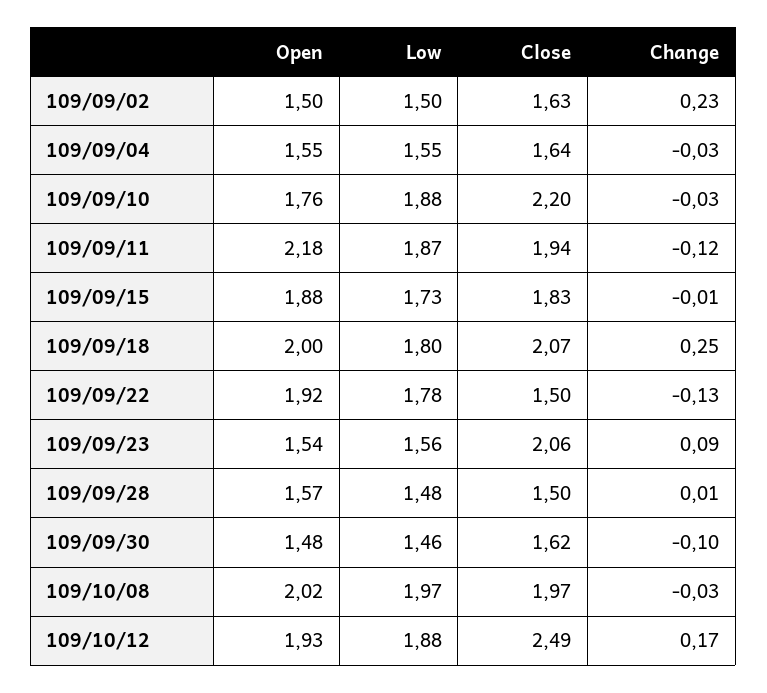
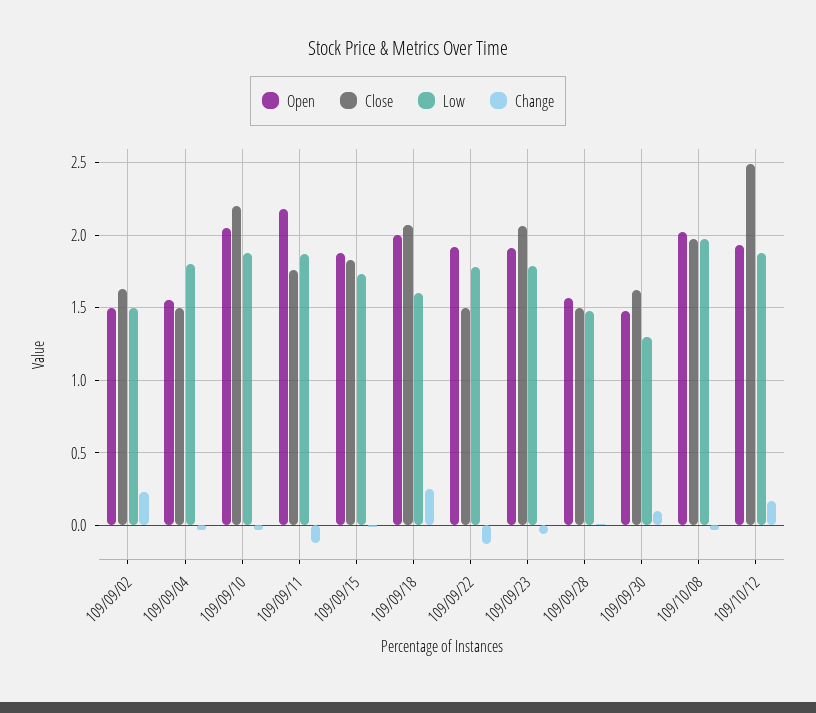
Low, 109/09/04: 1.55 -> 1.8
Close, 109/09/04: 1.64 -> 1.5
Open, 109/09/10: 1.76 -> 2.05
Close, 109/09/11: 1.94 -> 1.75
Low, 109/09/18: 1.8 -> 1.6
Open, 109/09/23: 1.54 -> 1.9
Low, 109/09/23: 1.56 -> 1.8
Change, 109/09/23: 0.09 -> -0.05
Low, 109/09/30: 1.46 -> 1.3
Change, 109/09/30: -0.1 -> 0.1

